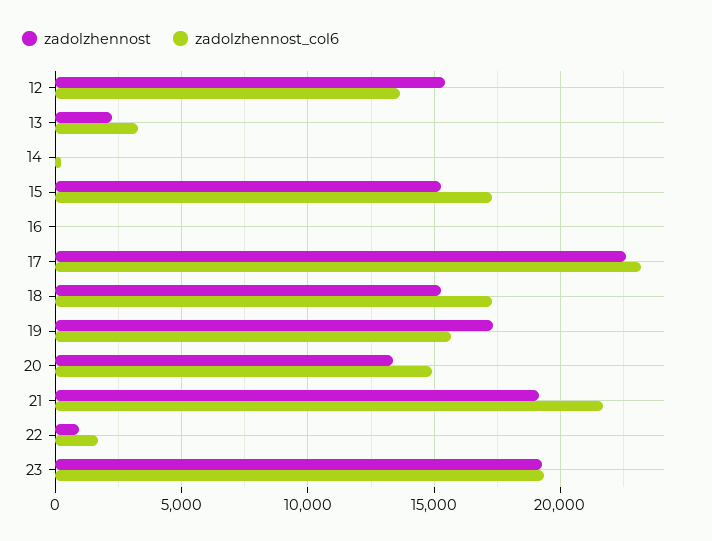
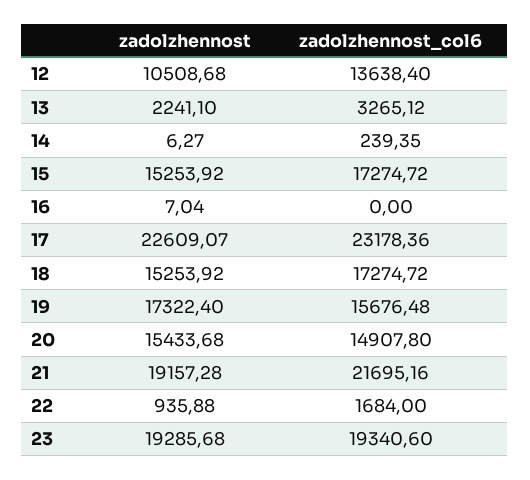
zadolzhennost, 12: 15500 -> 10508.68
zadolzhennost, 20: 13500 -> 15433.68

